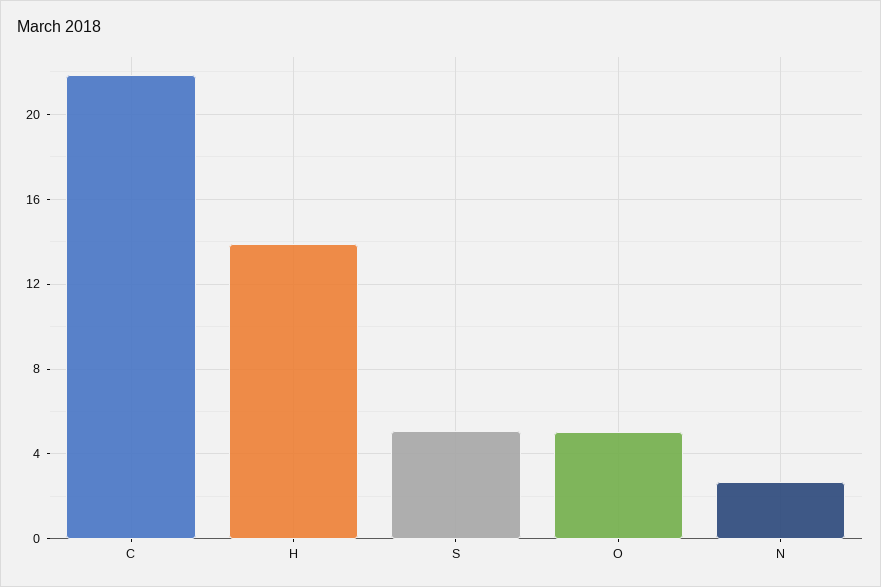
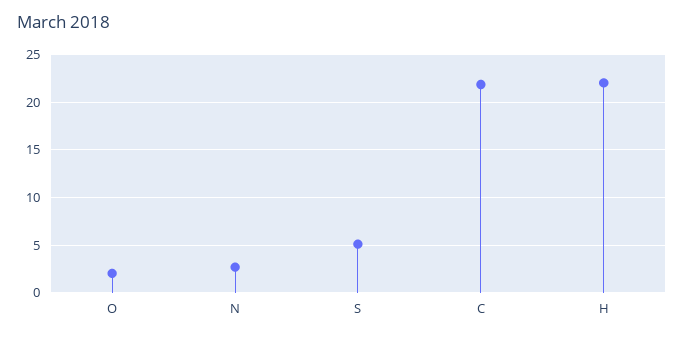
H: 14 -> 22
O: 5 -> 2

